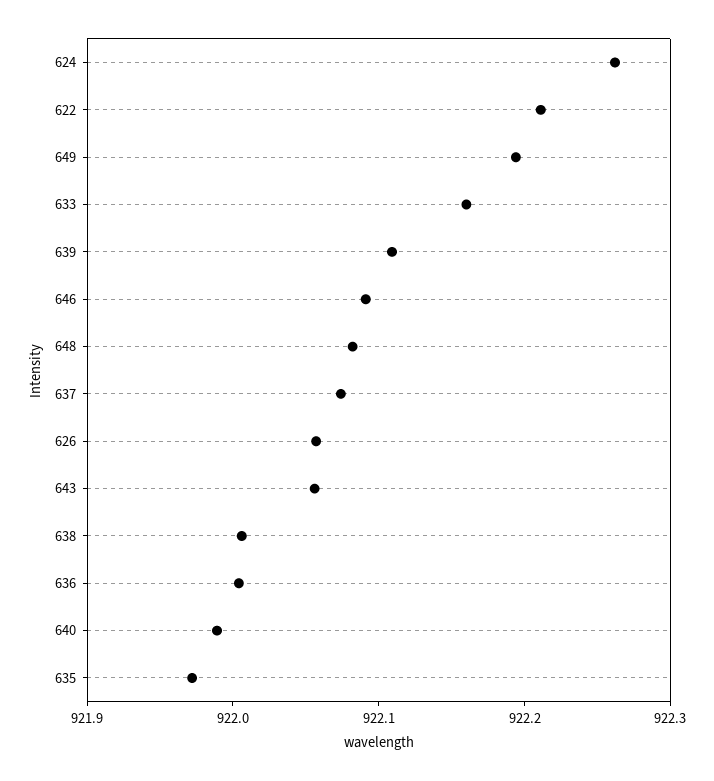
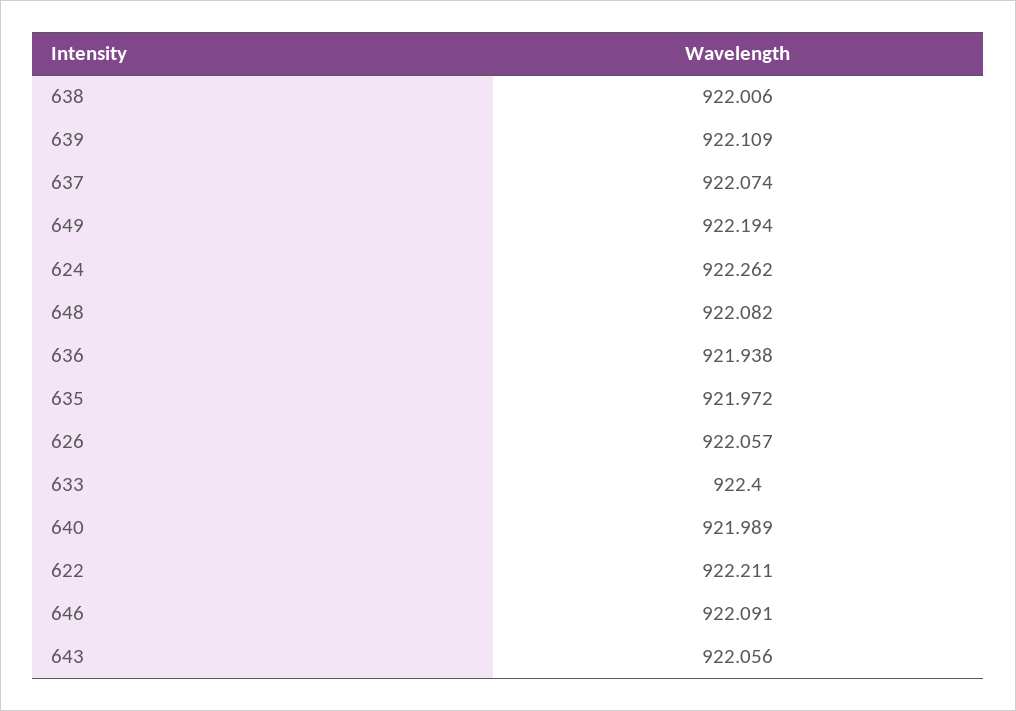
633: 922.16 -> 922.4
636: 922 -> 921.938

